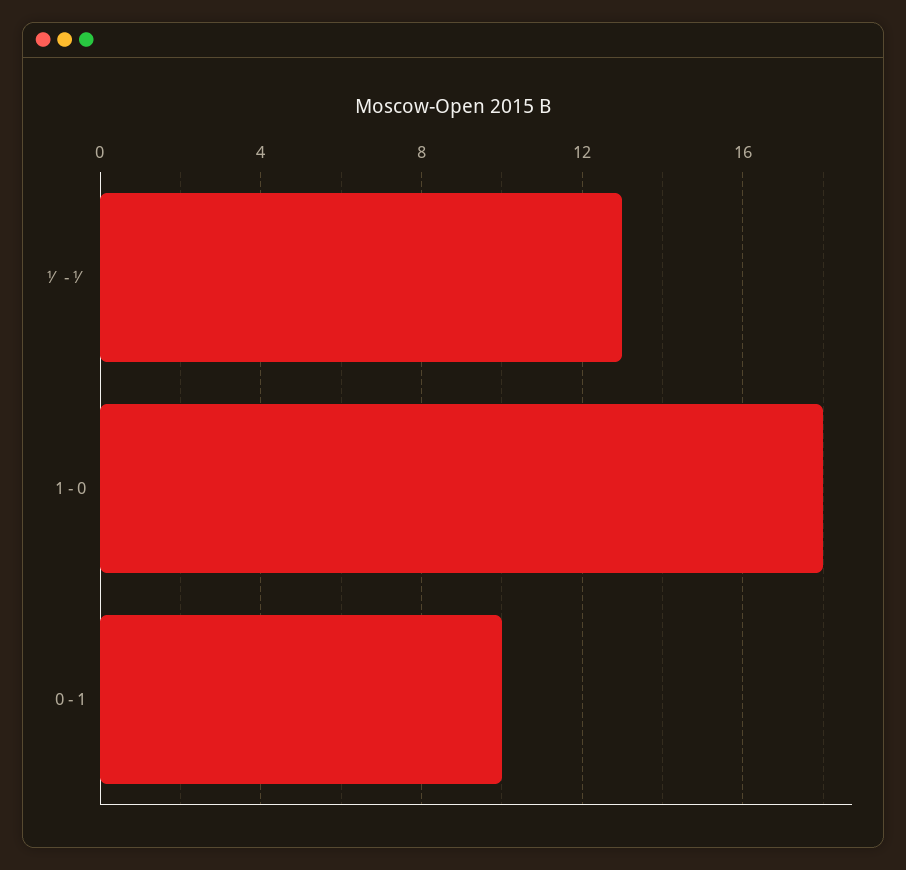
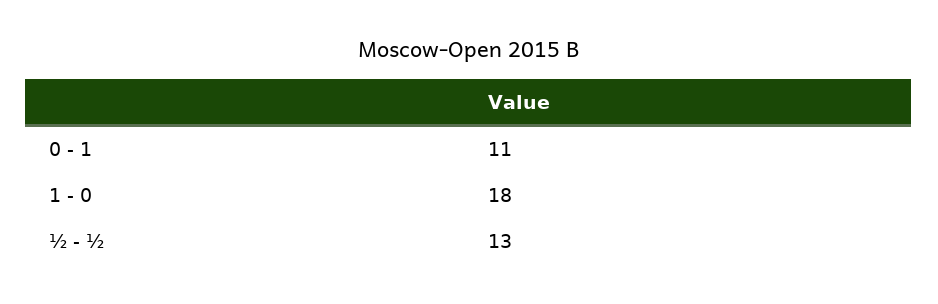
0 - 1: 10 -> 11

